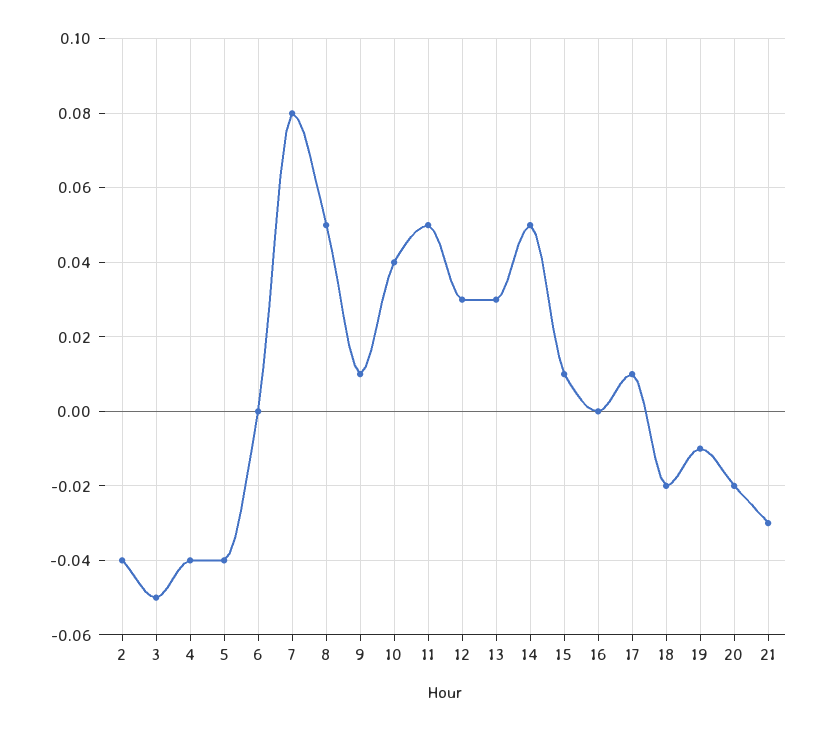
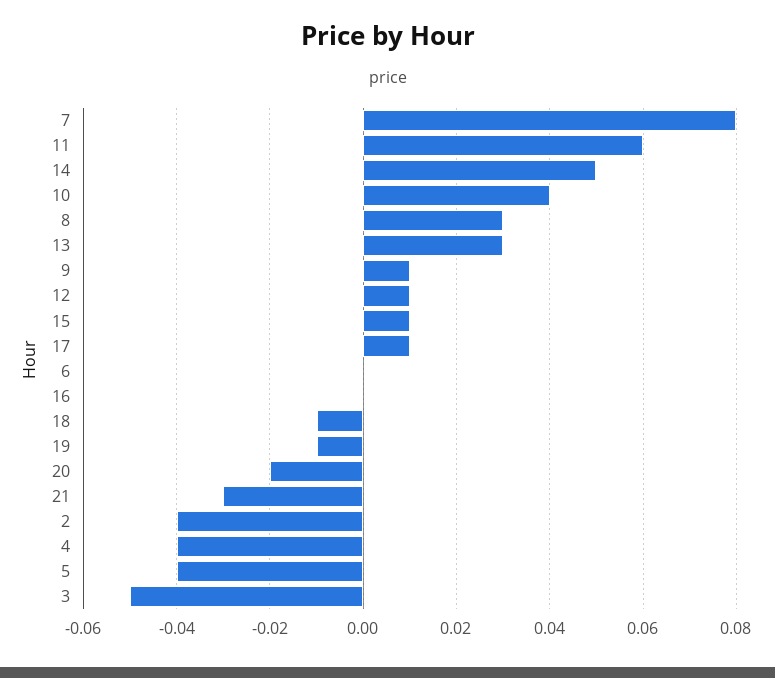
8: 0.05 -> 0.03
11: 0.05 -> 0.06
12: 0.03 -> 0.01
18: -0.02 -> -0.01

